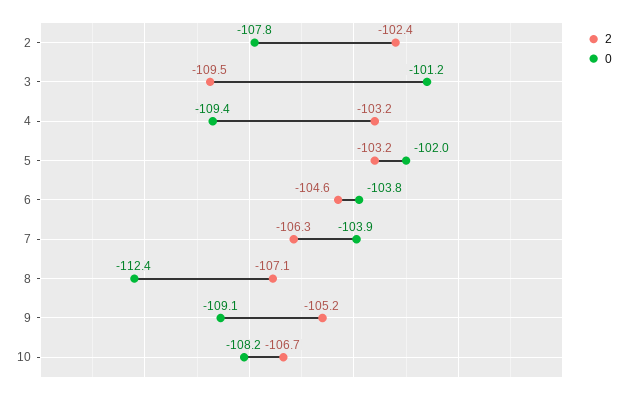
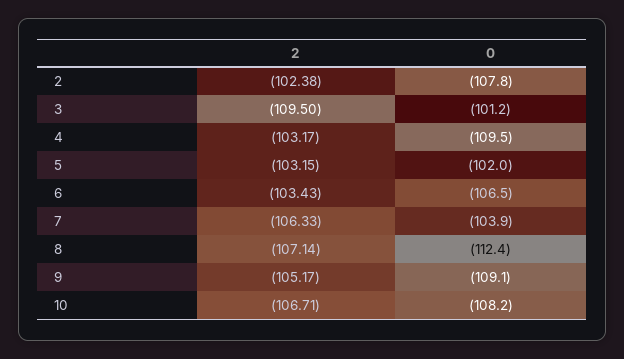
0, 4: -109.4 -> -109.5
2, 6: -104.6 -> -103.43
0, 6: -103.8 -> -106.5

